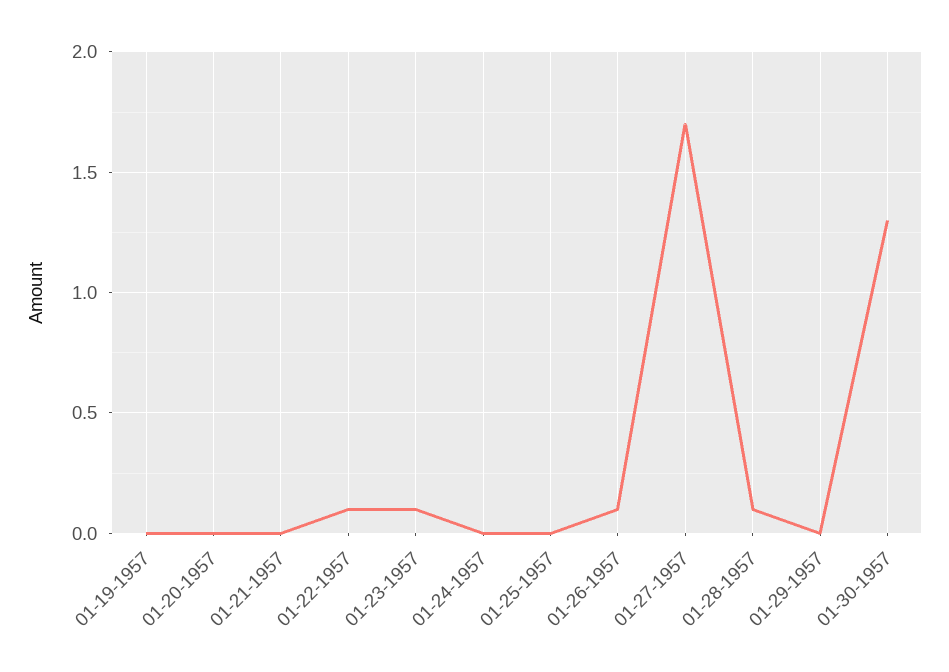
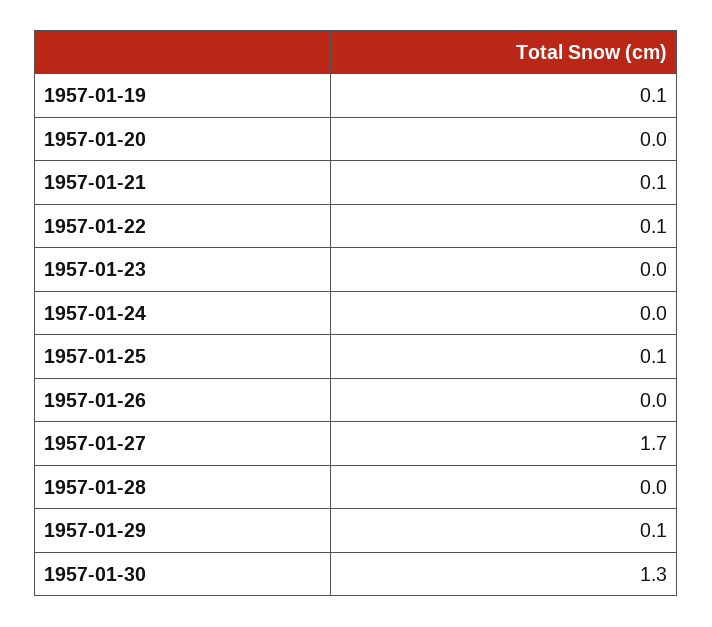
01-19-1957: 0 -> 0.1
01-21-1957: 0 -> 0.1
01-23-1957: 0.1 -> 0
01-25-1957: 0 -> 0.1
01-26-1957: 0.1 -> 0
01-28-1957: 0.1 -> 0
01-29-1957: 0 -> 0.1

